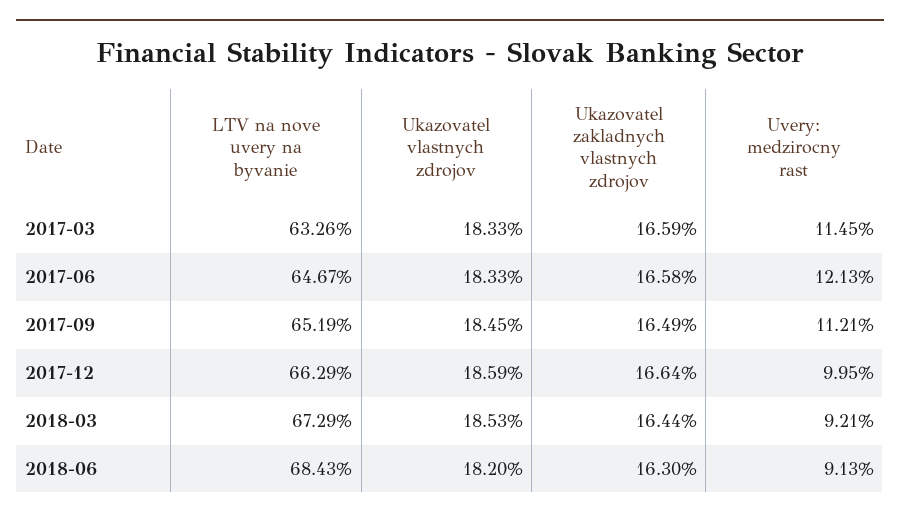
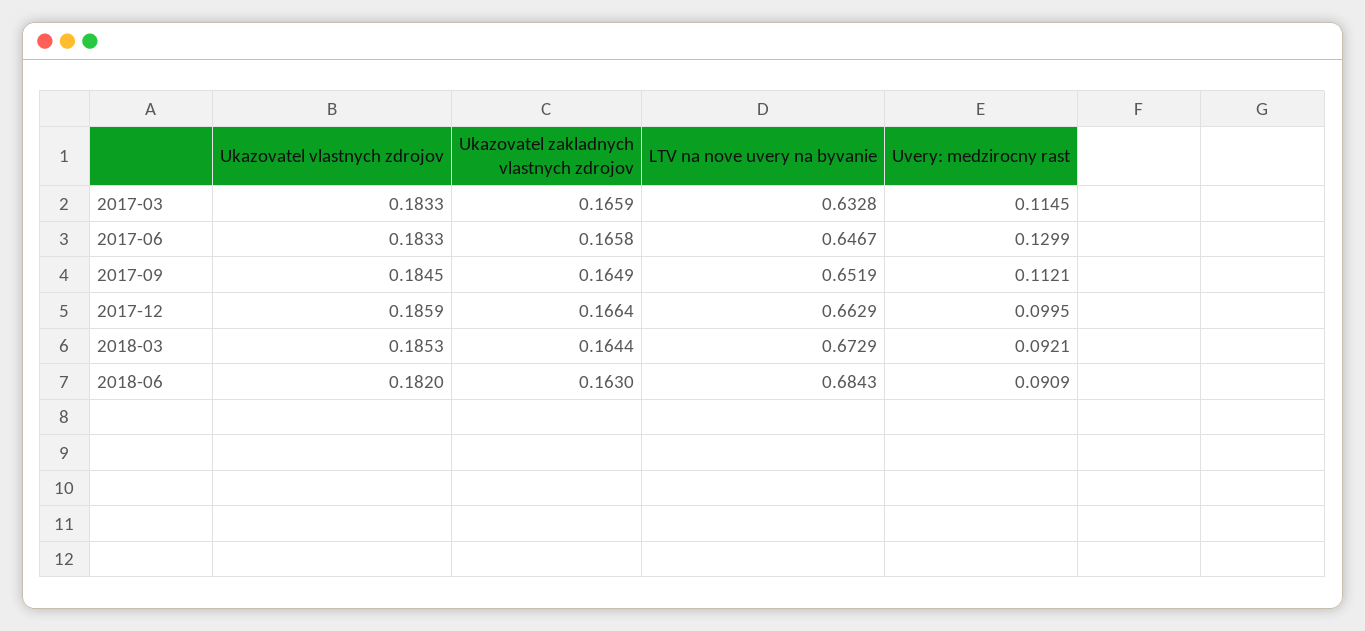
LTV na nove uvery na byvanie, 2017-03: 0.6326 -> 0.6328
Uvery: medzirocny rast, 2017-06: 0.1213 -> 0.1299
Uvery: medzirocny rast, 2018-06: 0.0913 -> 0.0909

